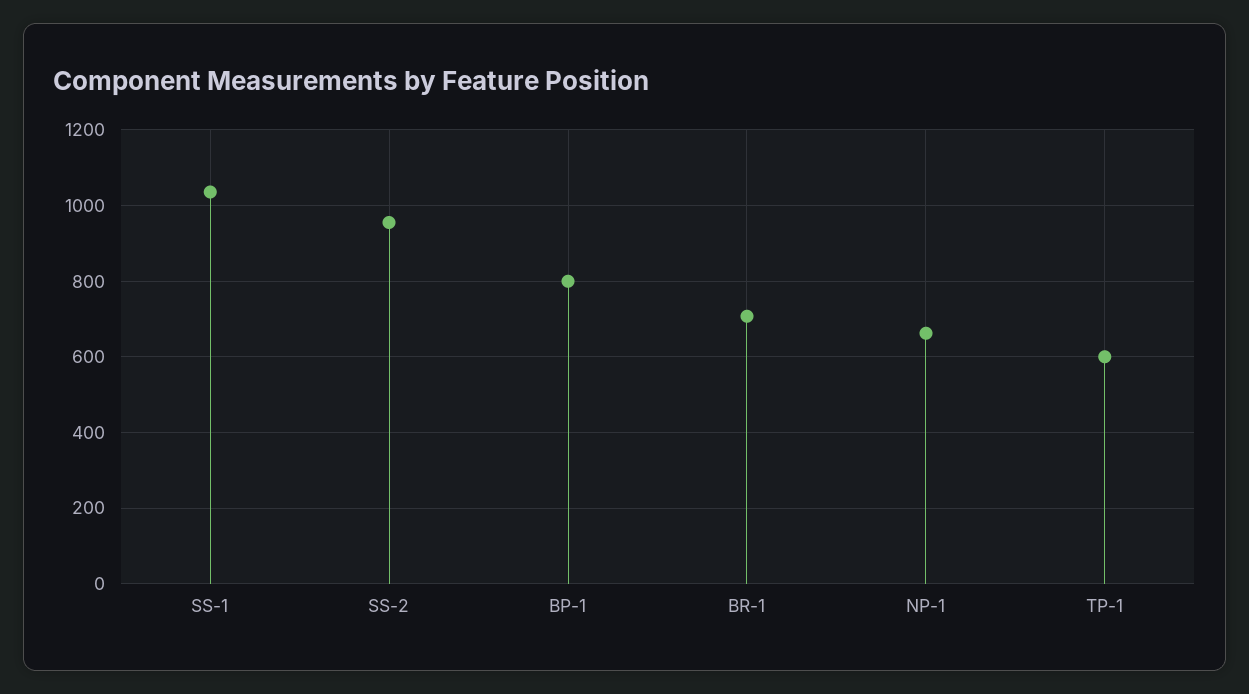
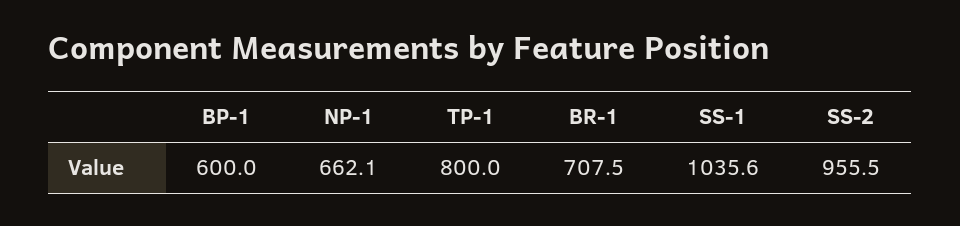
BP-1: 800 -> 600
TP-1: 600 -> 800

